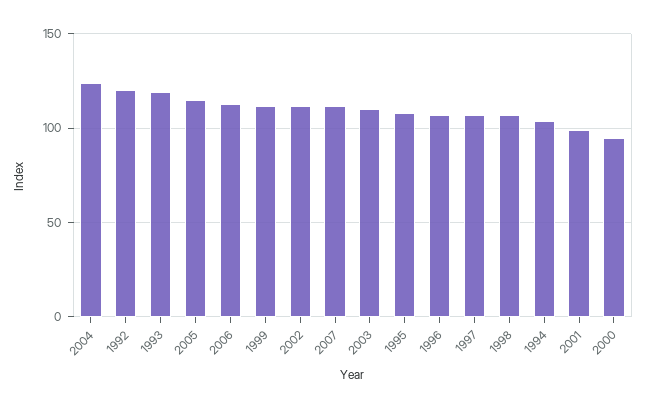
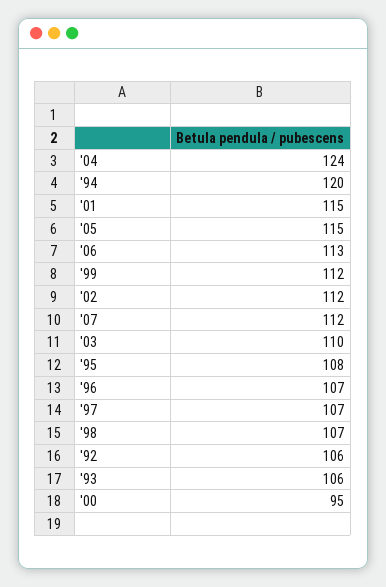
1992: 120 -> 106
1993: 120 -> 106
1994: 105 -> 120
2001: 100 -> 115

